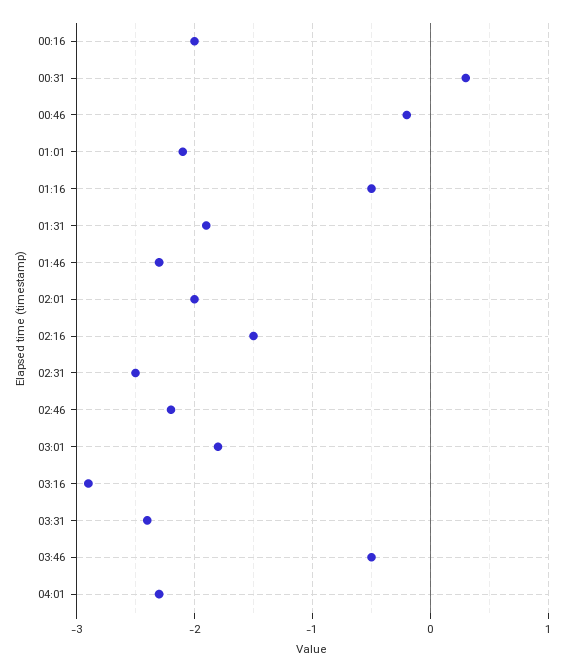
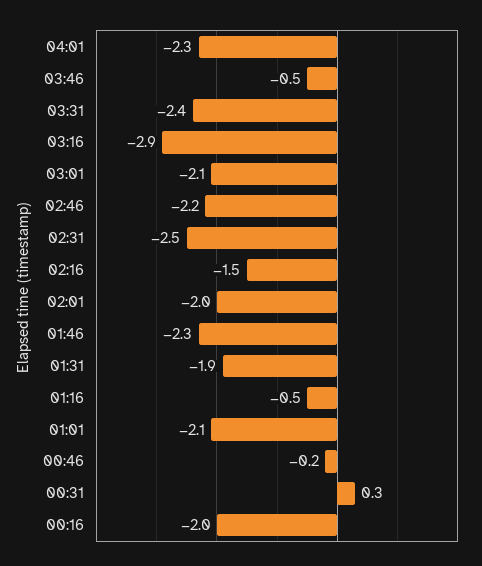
03:01: -1.8 -> -2.1

